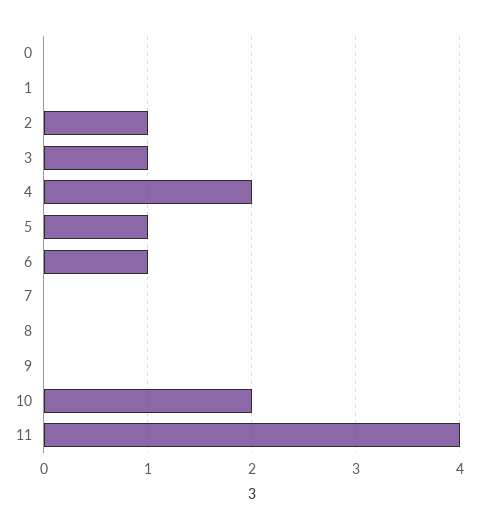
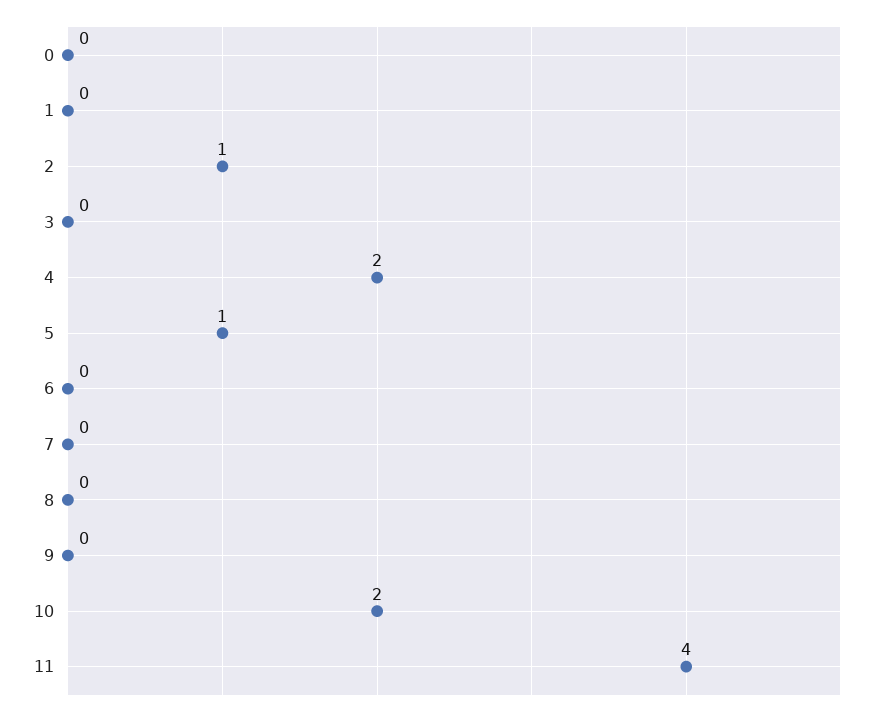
3: 1 -> 0
6: 1 -> 0

